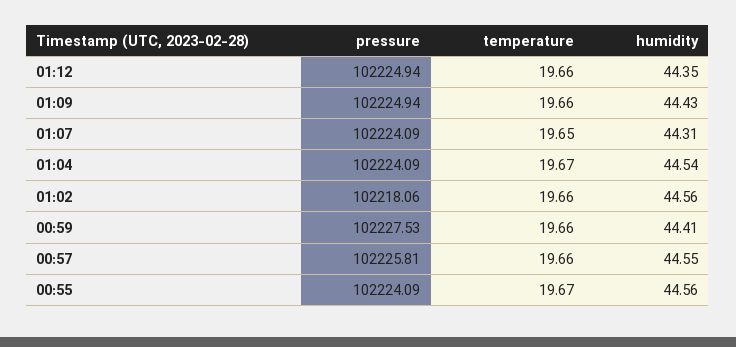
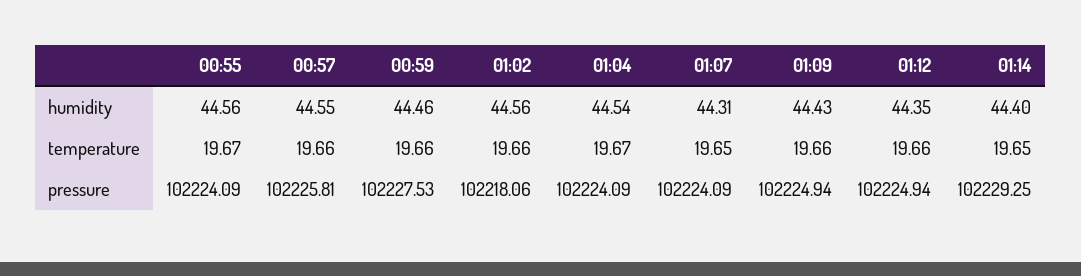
humidity, 00:59: 44.41 -> 44.46
humidity, 01:14: none -> 44.4
temperature, 01:14: none -> 19.65
pressure, 01:14: none -> 102229.25

